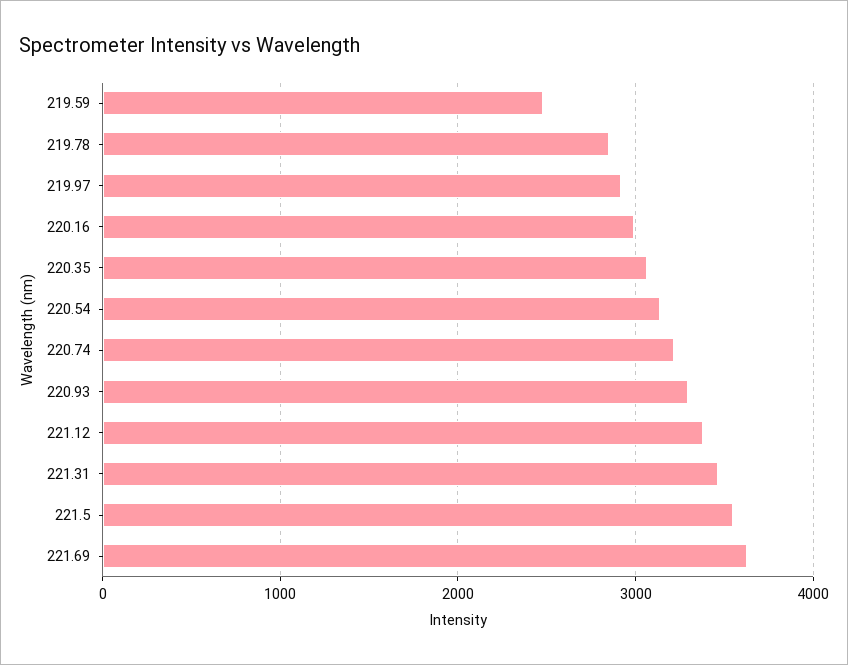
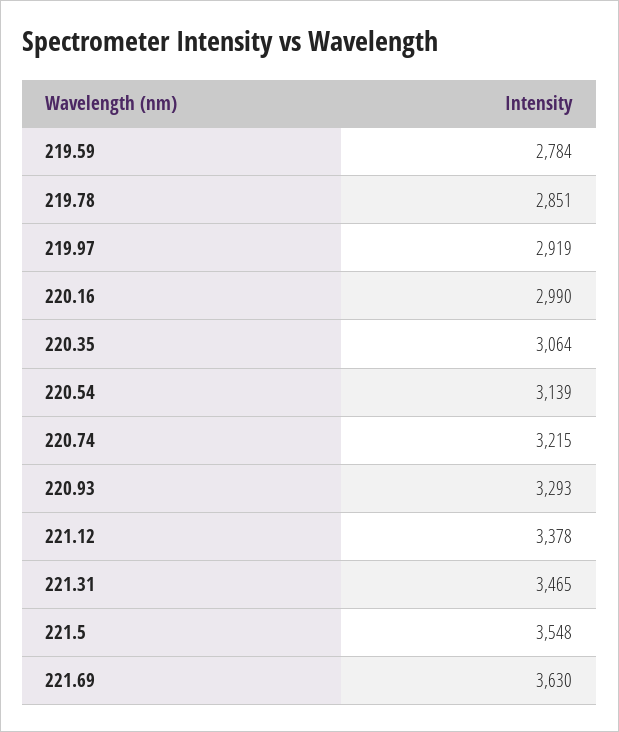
219.59: 2500 -> 2784

